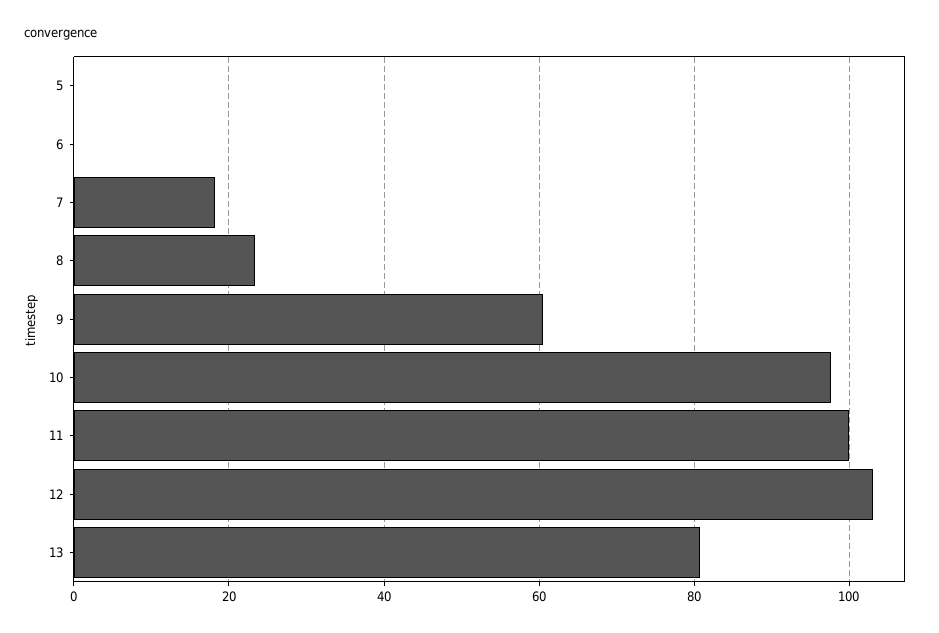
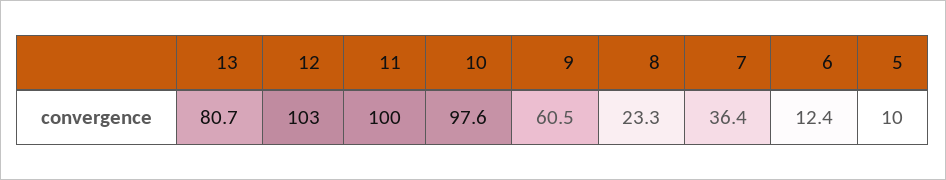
5: 0 -> 10
6: 0 -> 12.4
7: 18 -> 36.4

